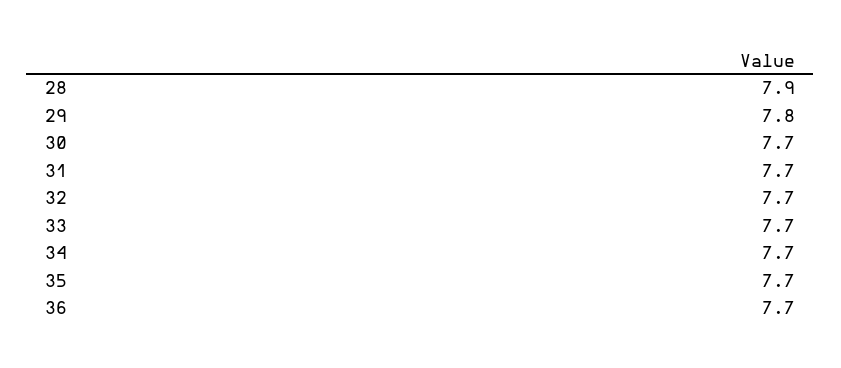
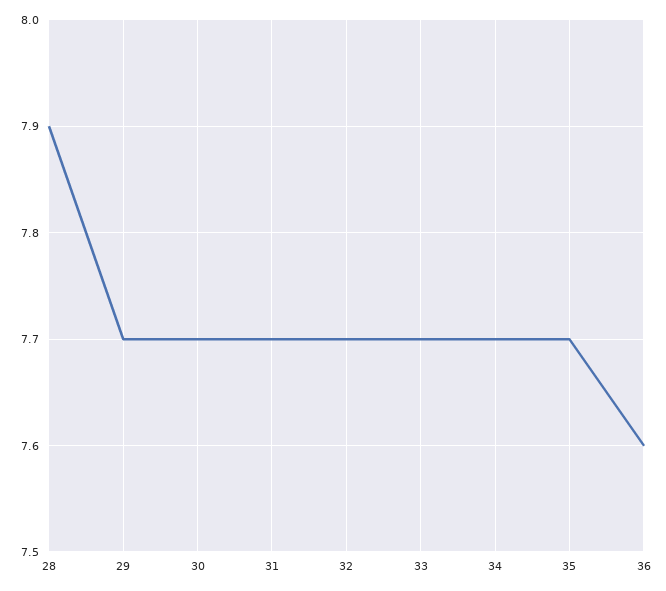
29: 7.8 -> 7.7
36: 7.7 -> 7.6

